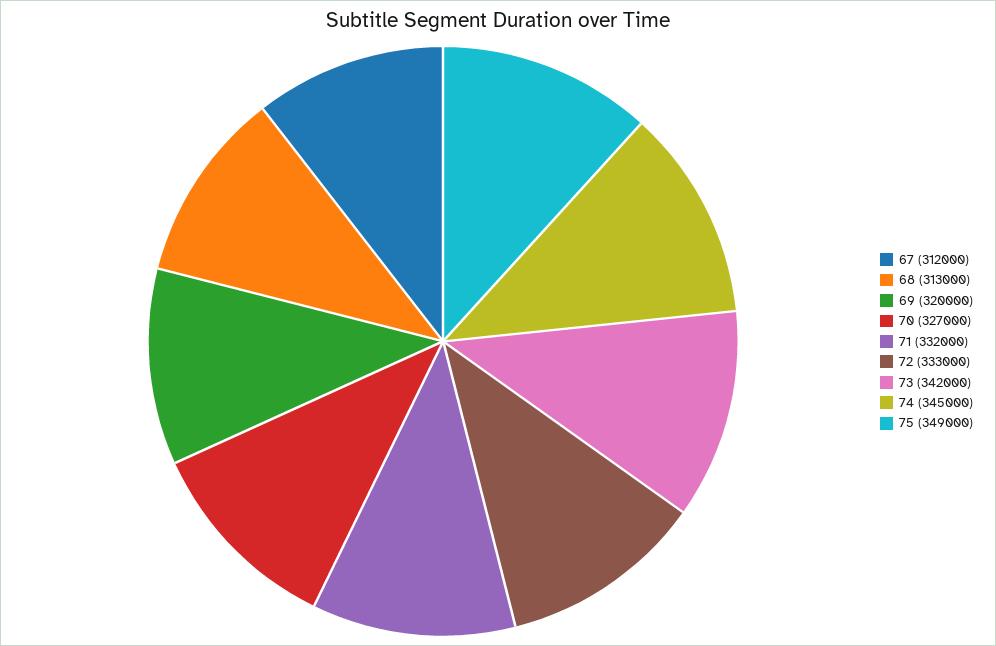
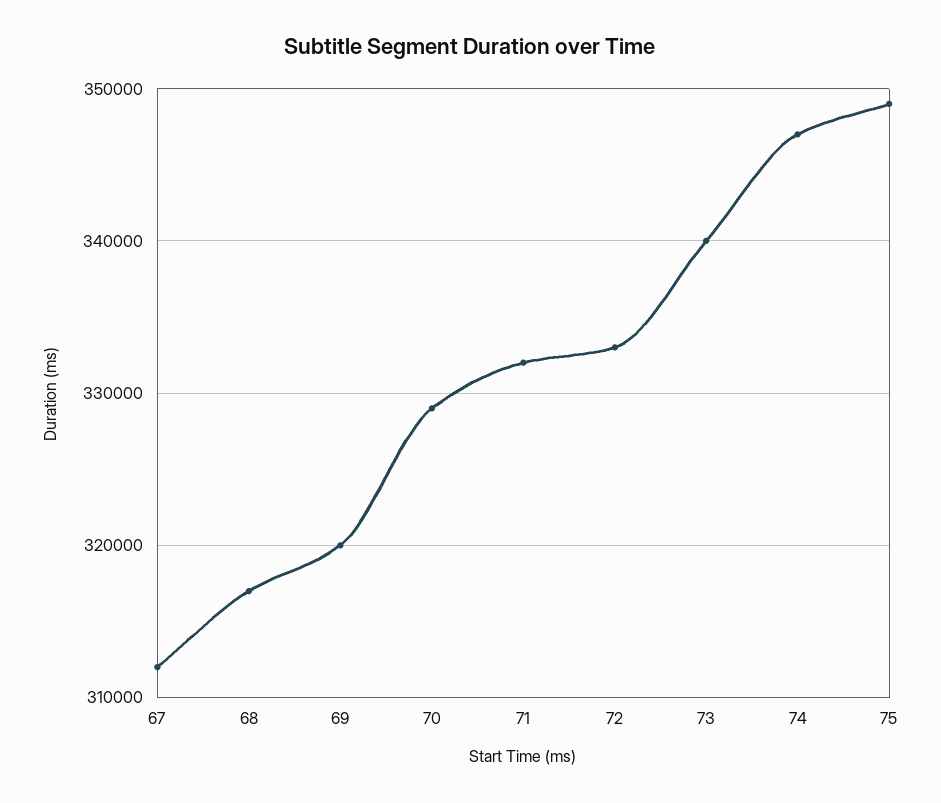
68: 313000 -> 317000
70: 327000 -> 329000
73: 342000 -> 340000
74: 345000 -> 347000

